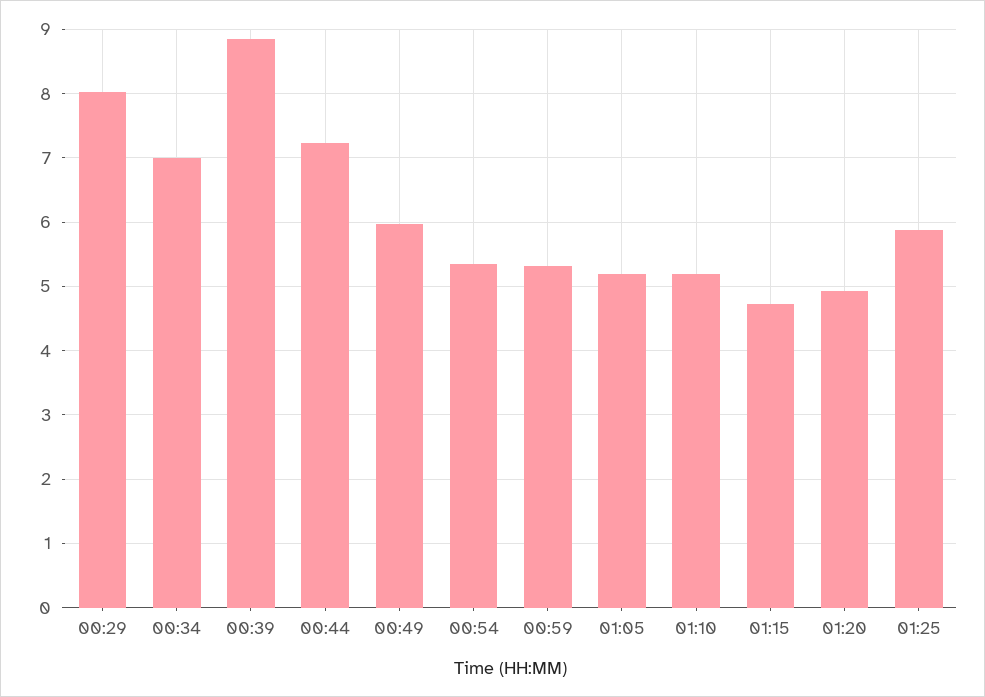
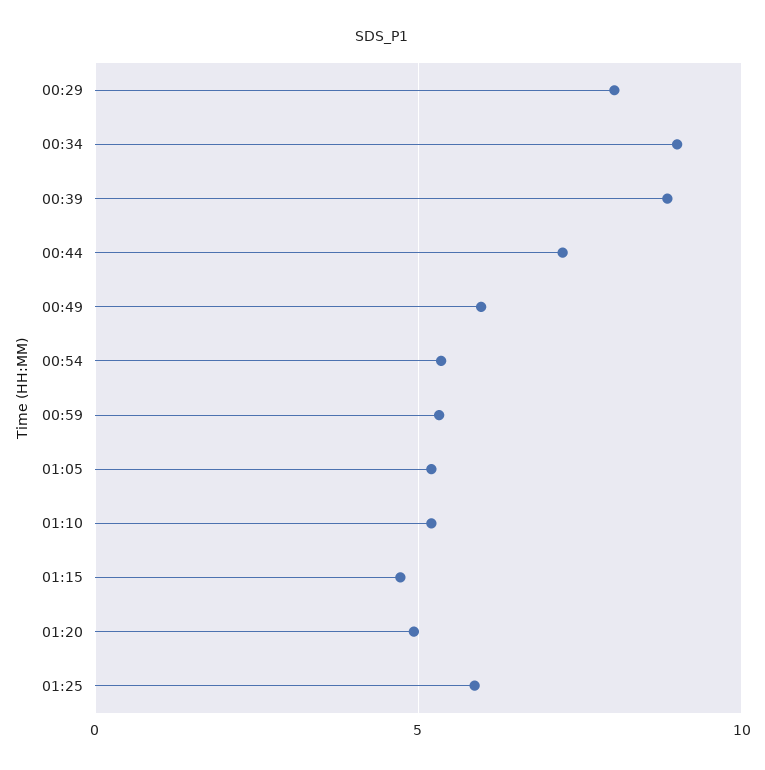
00:34: 7 -> 9

